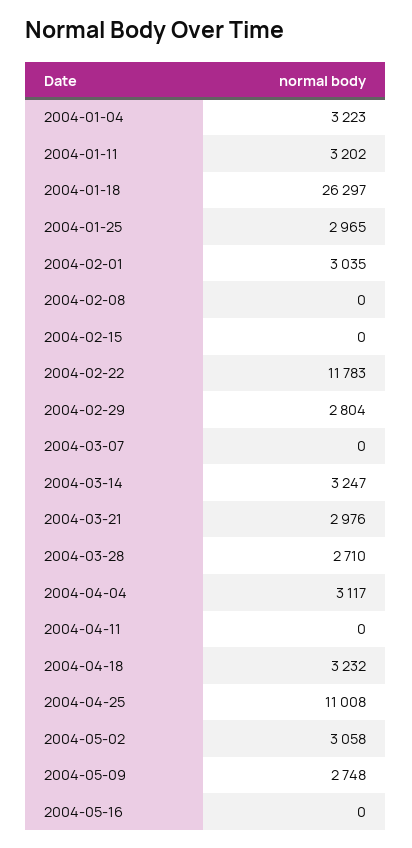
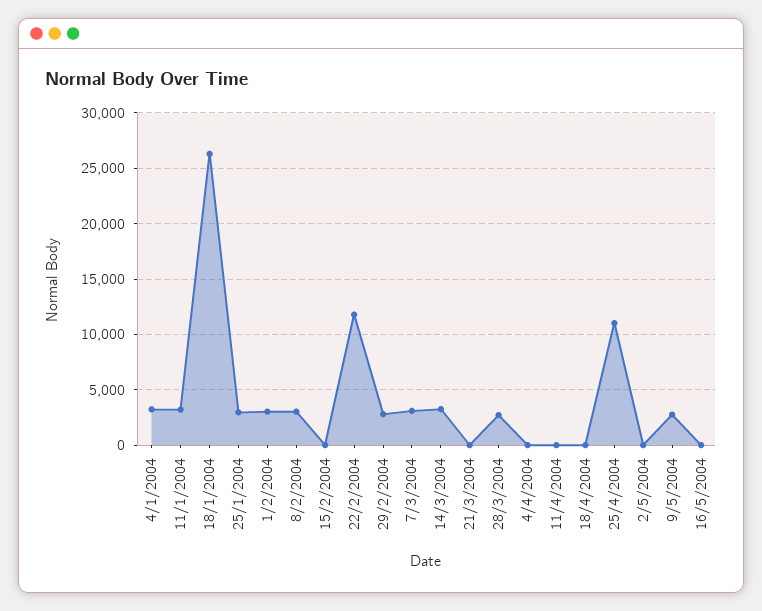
2004-02-08: 0 -> 3000
2004-03-07: 0 -> 3000
2004-03-21: 2976 -> 0
2004-04-04: 3117 -> 0
2004-04-18: 3232 -> 0
2004-05-02: 3058 -> 0

